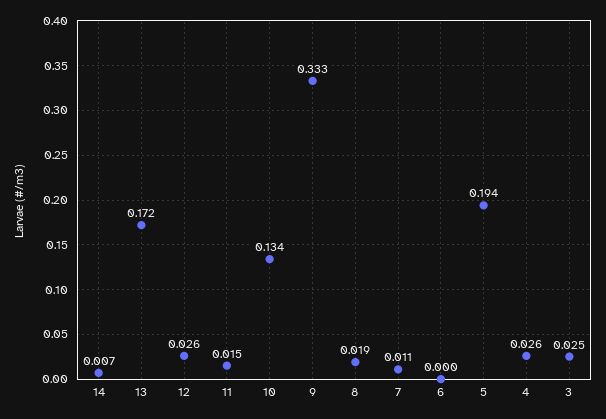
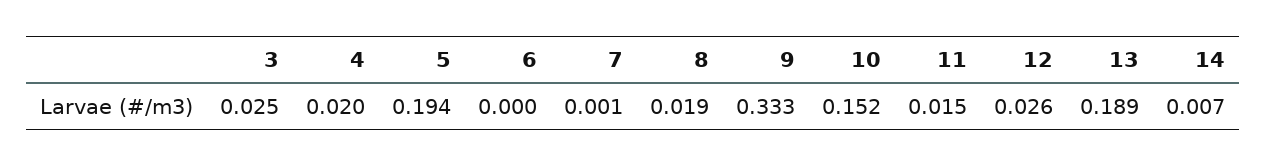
13: 0.172 -> 0.189
10: 0.134 -> 0.152
7: 0.011 -> 0.001
4: 0.026 -> 0.02

